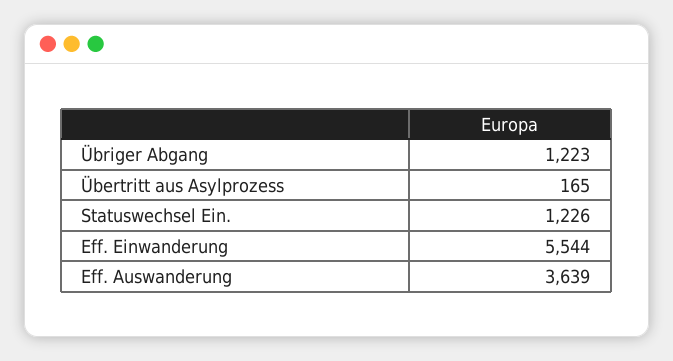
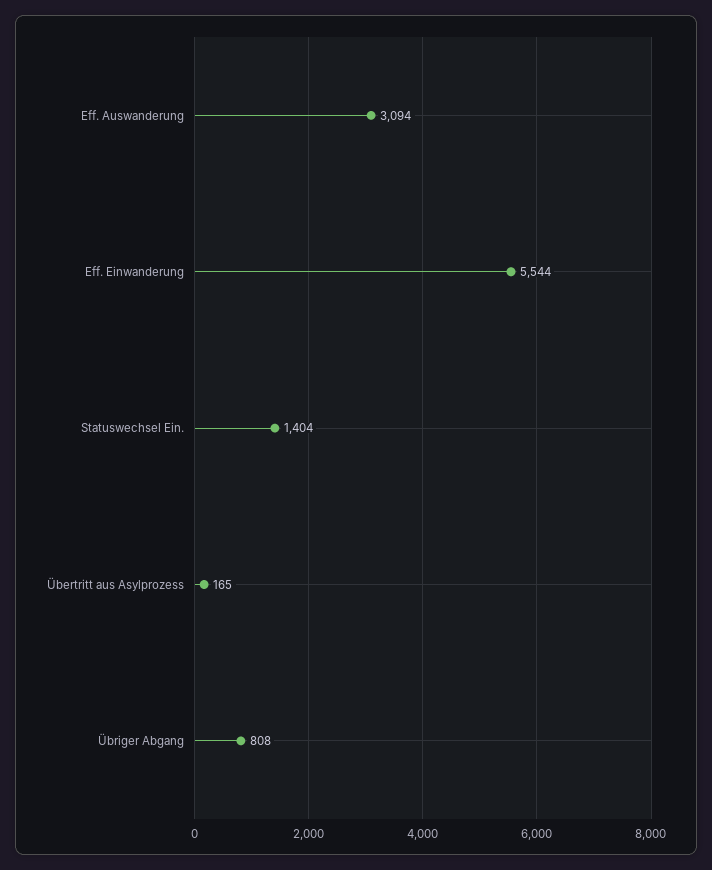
Übriger Abgang: 1223 -> 808
Statuswechsel Ein.: 1226 -> 1404
Eff. Auswanderung: 3639 -> 3094

